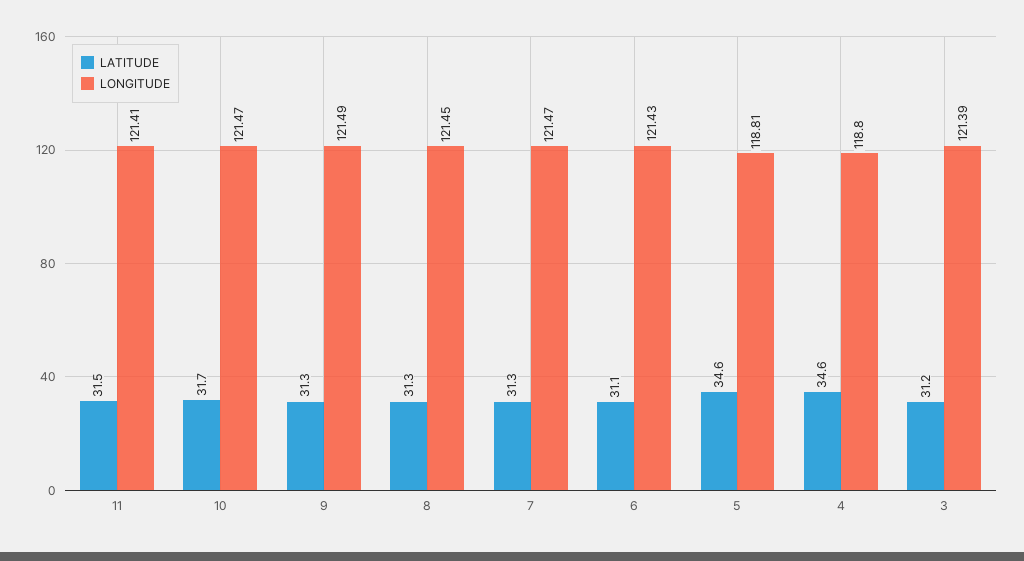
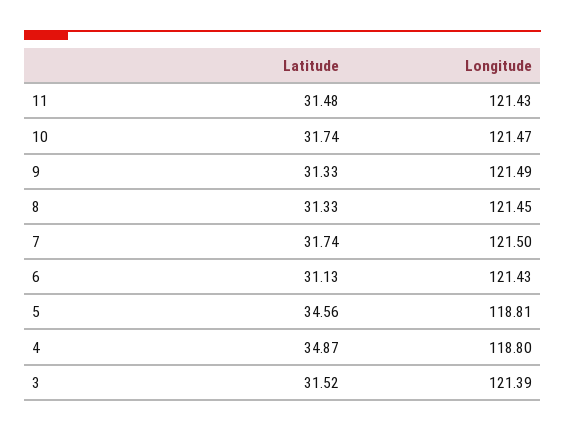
LONGITUDE, 11: 121.41 -> 121.43
LATITUDE, 7: 31.3 -> 31.74
LONGITUDE, 7: 121.47 -> 121.5
LATITUDE, 4: 34.6 -> 34.87
LATITUDE, 3: 31.2 -> 31.52

